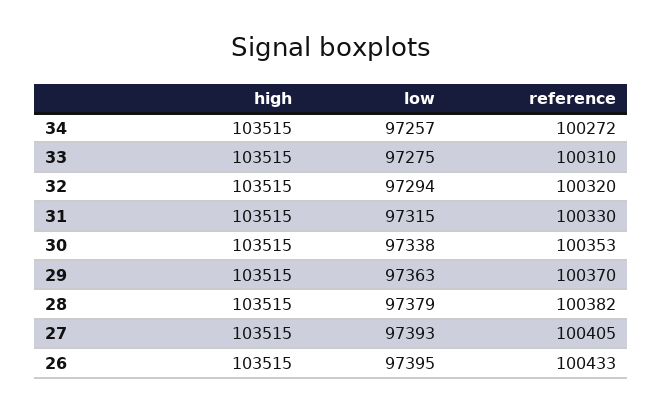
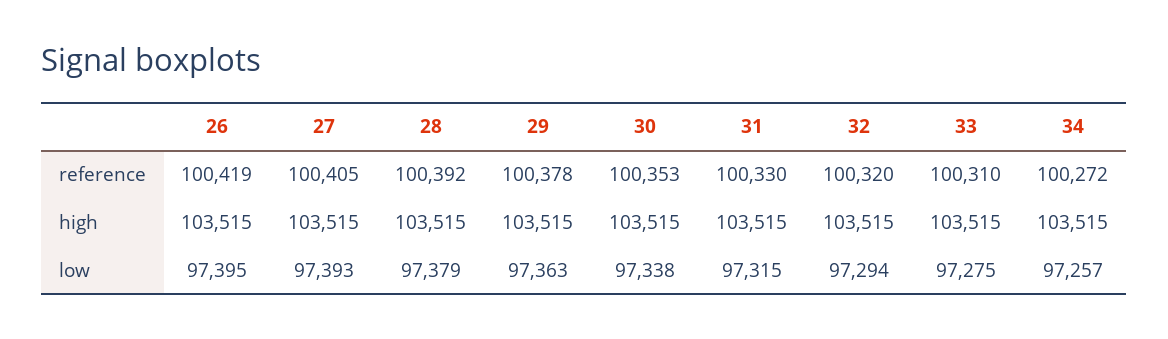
reference, 29: 100370 -> 100378
reference, 28: 100382 -> 100392
reference, 26: 100433 -> 100419

